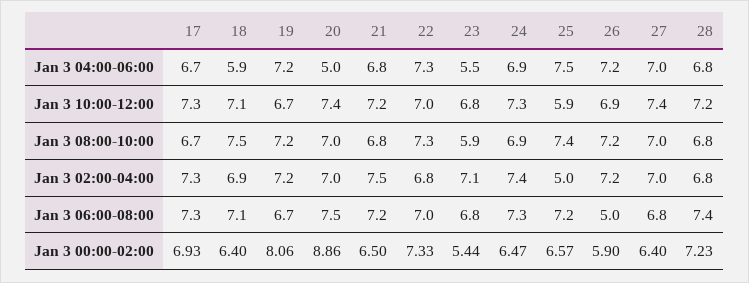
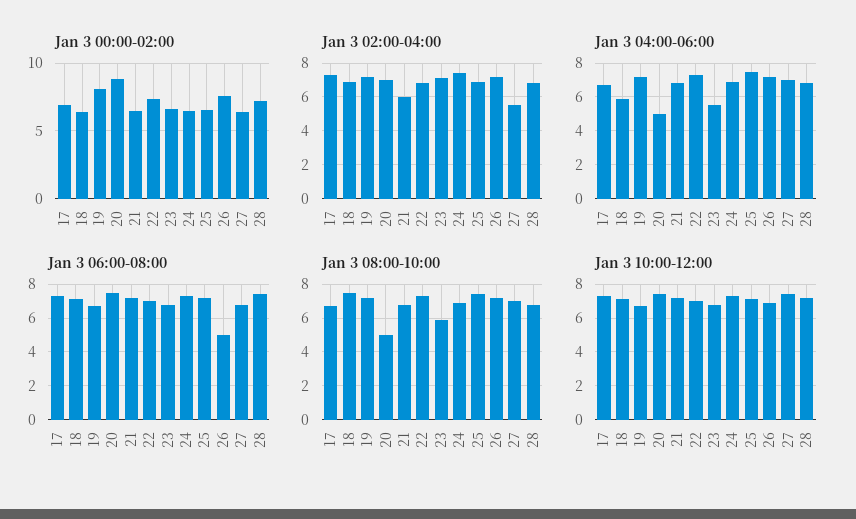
Jan 3 10:00-12:00, 25: 5.9 -> 7
Jan 3 08:00-10:00, 20: 7 -> 5
Jan 3 02:00-04:00, 21: 7.5 -> 6
Jan 3 02:00-04:00, 25: 5 -> 7
Jan 3 02:00-04:00, 27: 7 -> 5.5
Jan 3 00:00-02:00, 23: 5.44 -> 6.5
Jan 3 00:00-02:00, 26: 5.9 -> 7.5

